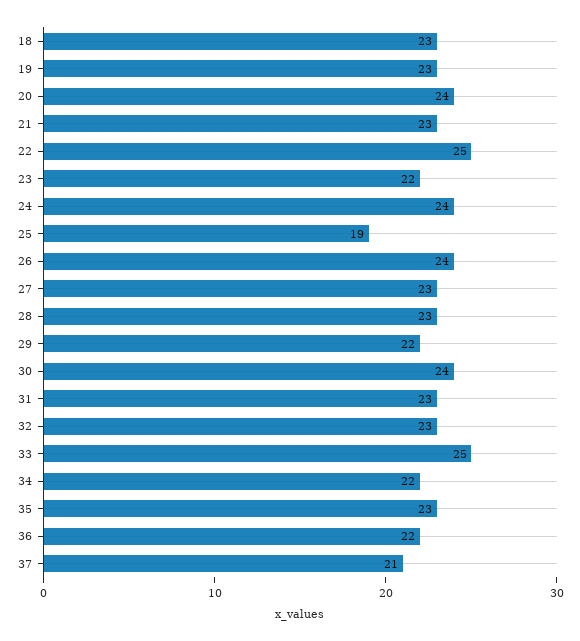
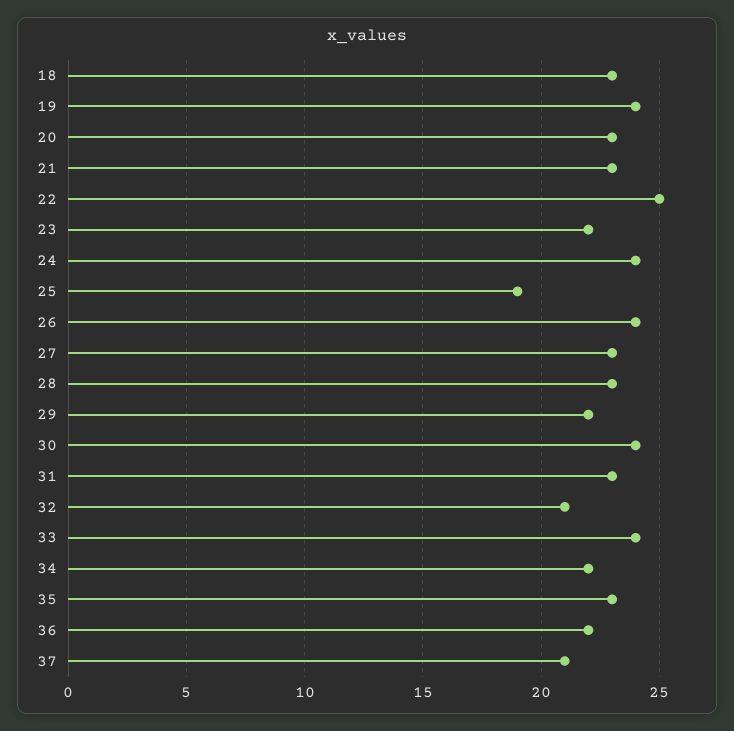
19: 23 -> 24
20: 24 -> 23
32: 23 -> 21
33: 25 -> 24

